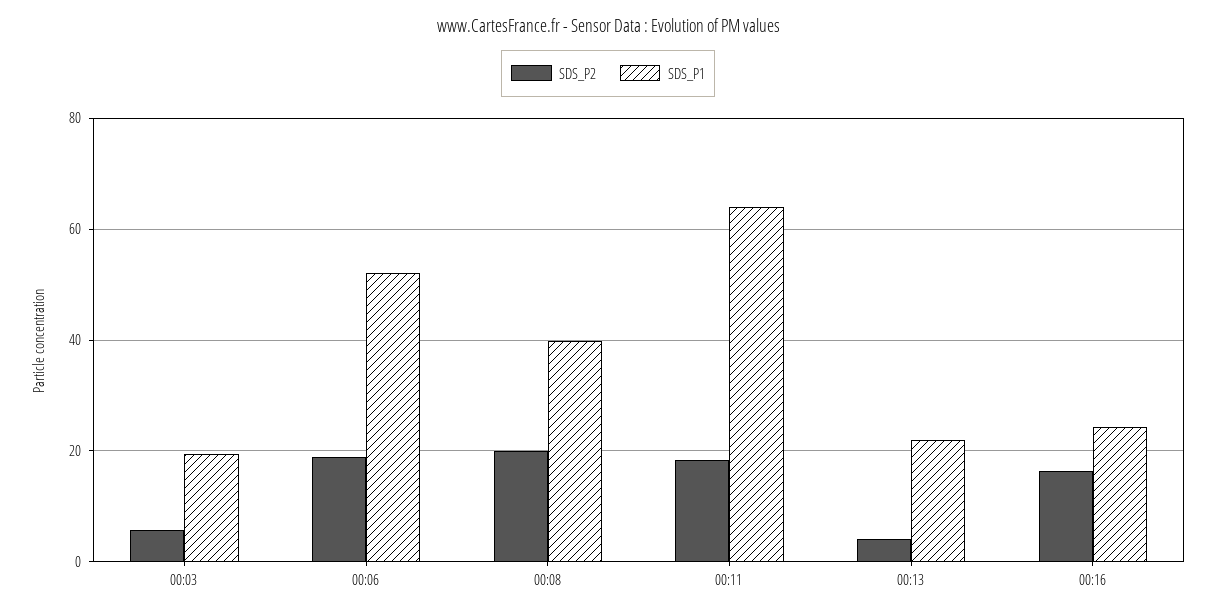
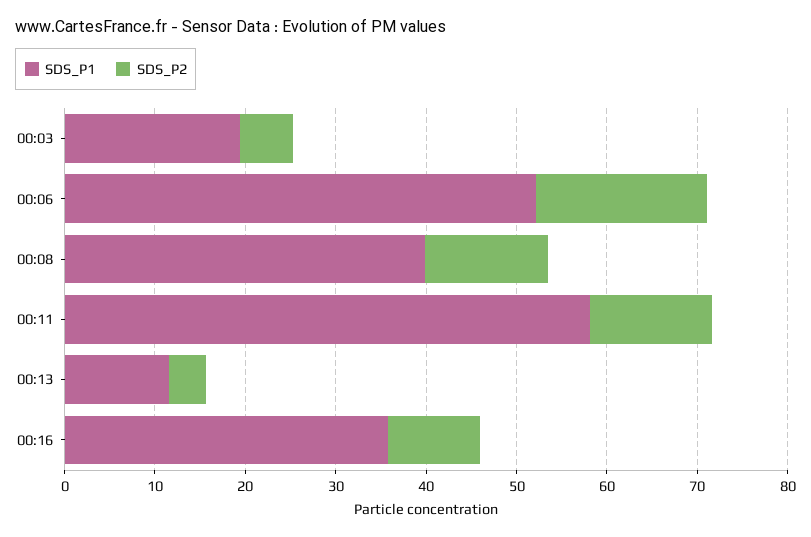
SDS_P2, 00:08: 20 -> 14
SDS_P2, 00:11: 18 -> 14
SDS_P1, 00:11: 64 -> 58
SDS_P1, 00:13: 22 -> 12
SDS_P2, 00:16: 16 -> 10
SDS_P1, 00:16: 24 -> 36

